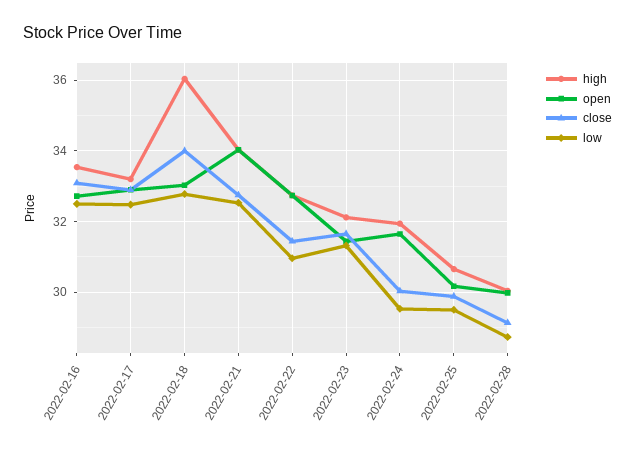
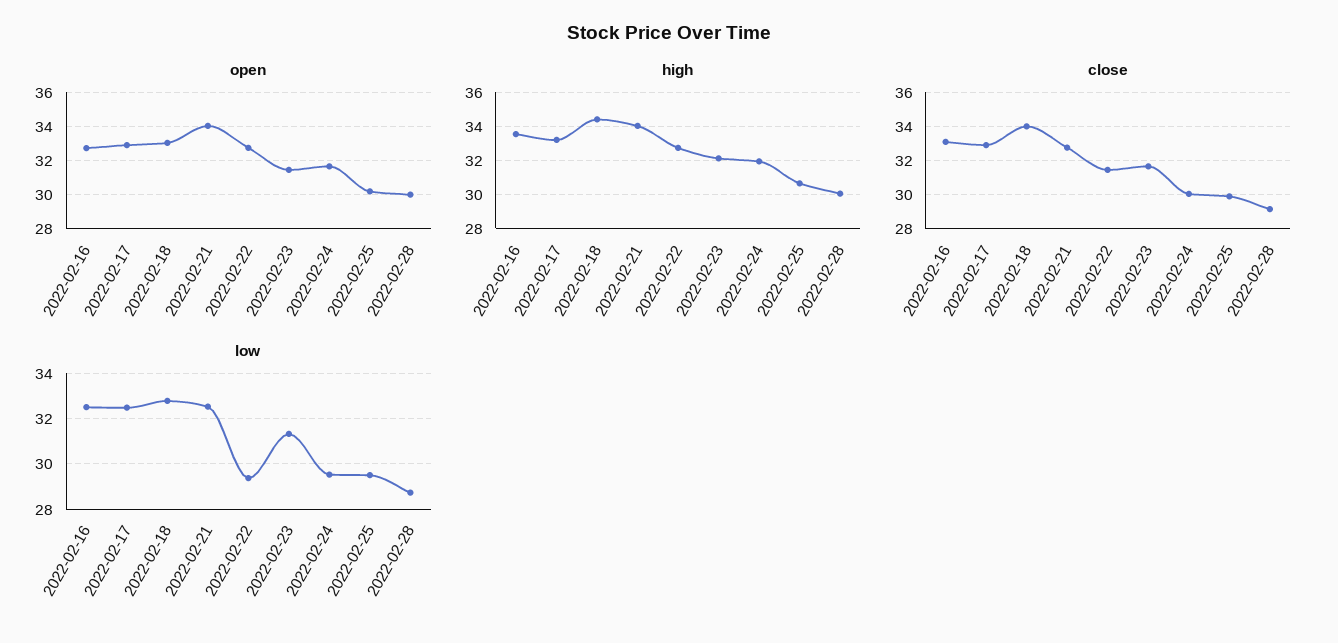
high, 2022-02-18: 36 -> 34.5
low, 2022-02-22: 31 -> 29.5

